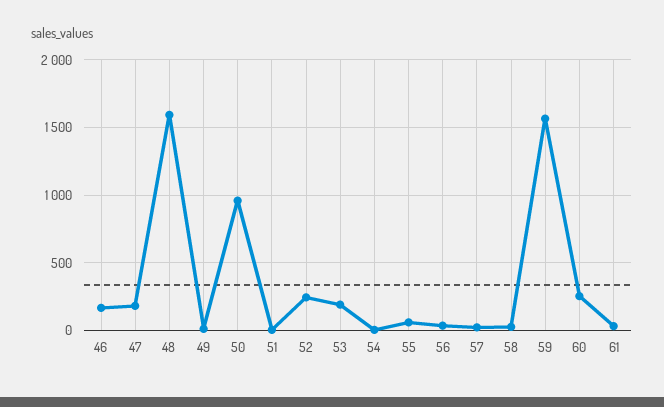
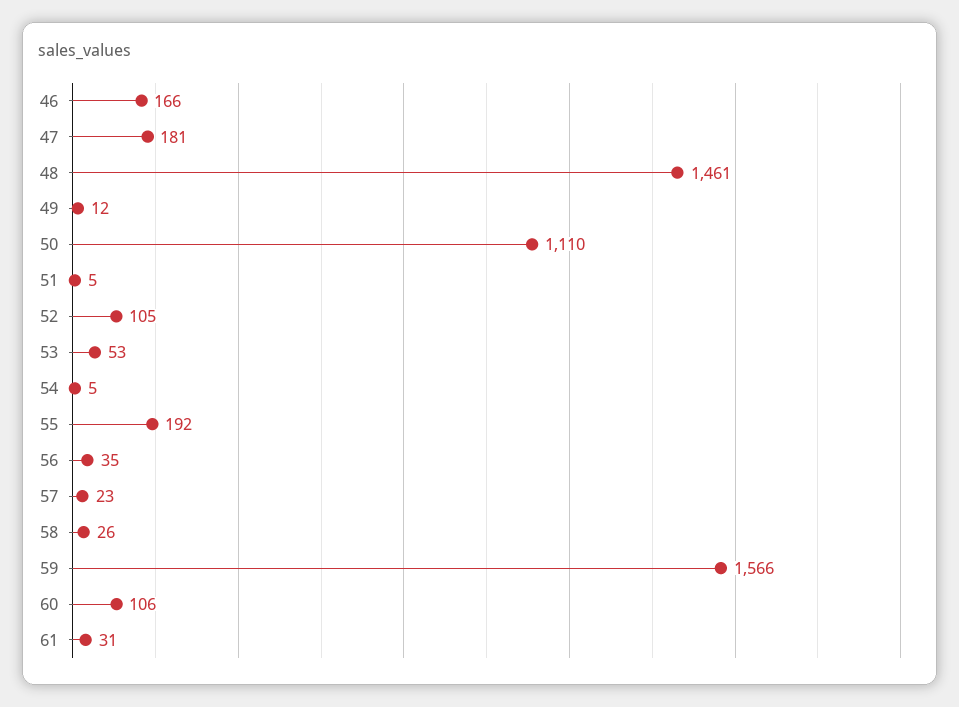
48: 1600 -> 1461
50: 950 -> 1110
52: 250 -> 105
53: 200 -> 53
55: 50 -> 192
60: 250 -> 106

